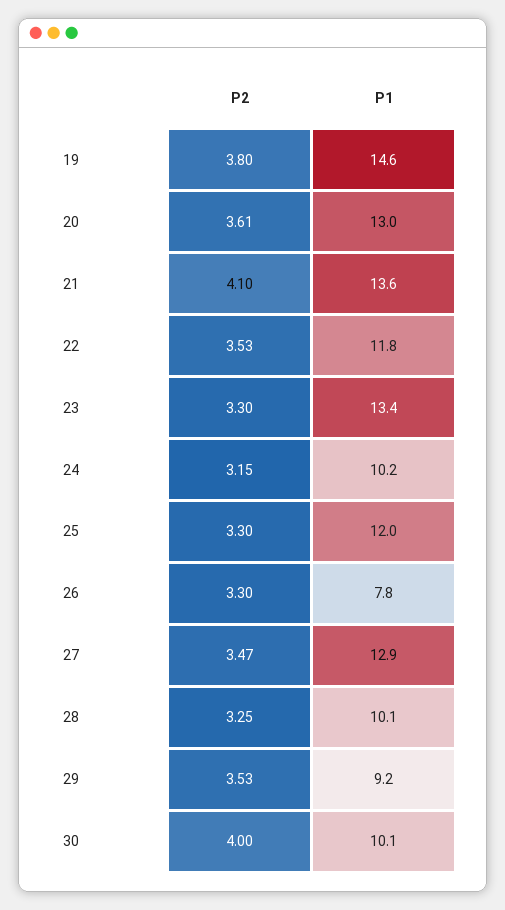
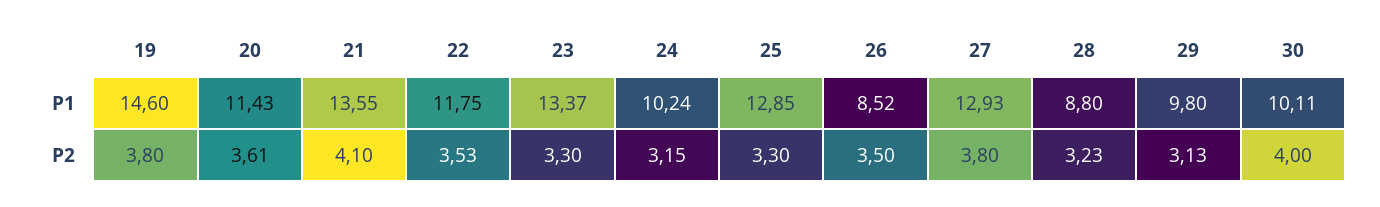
P1, 20: 13 -> 11.43
P1, 25: 12 -> 12.85
P2, 26: 3.3 -> 3.5
P1, 26: 7.8 -> 8.52
P2, 27: 3.47 -> 3.8
P2, 28: 3.25 -> 3.23
P1, 28: 10.1 -> 8.8
P2, 29: 3.53 -> 3.13
P1, 29: 9.2 -> 9.8

